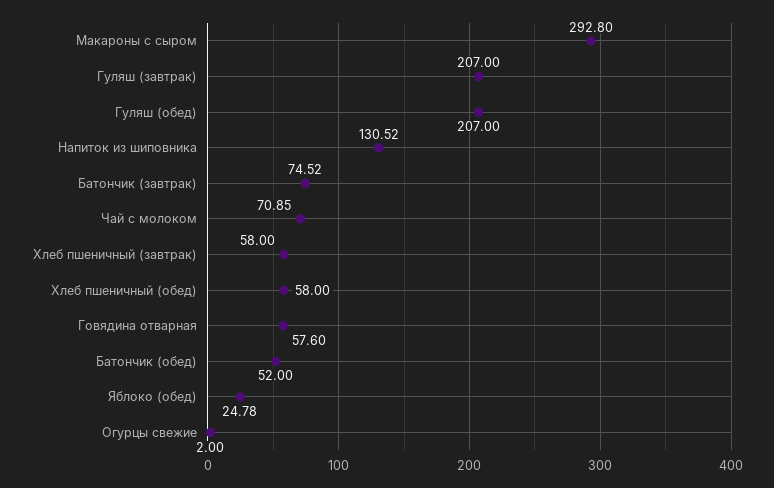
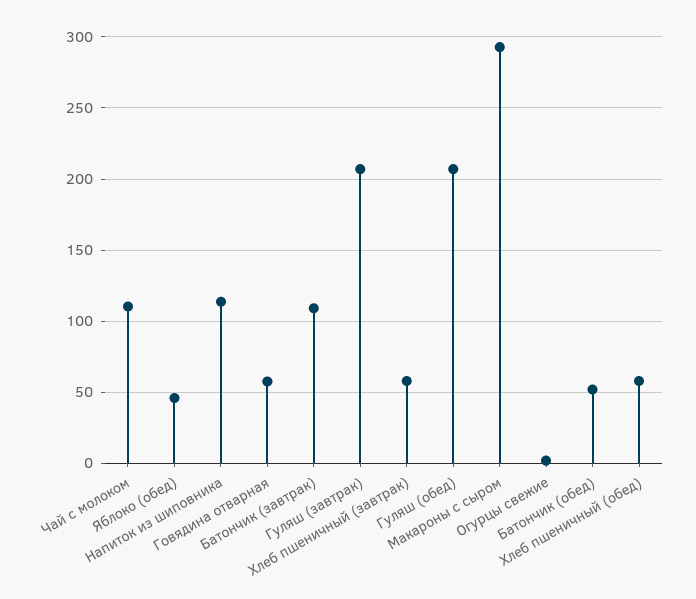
Напиток из шиповника: 130.52 -> 115
Батончик (завтрак): 74.52 -> 110
Чай с молоком: 70.85 -> 110
Яблоко (обед): 24.78 -> 45

